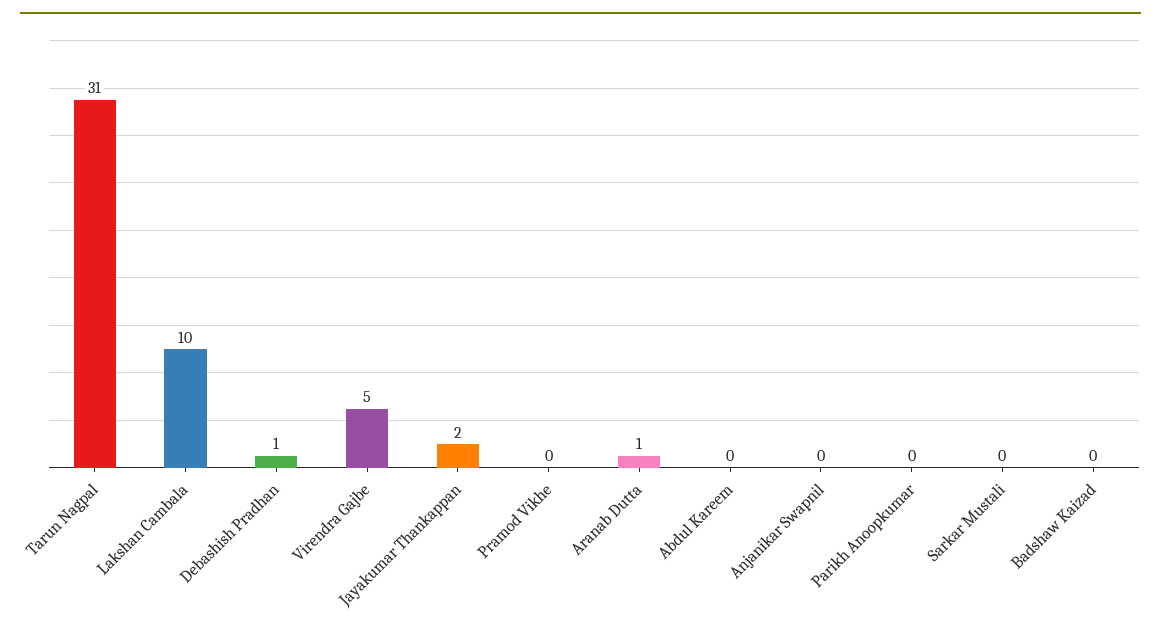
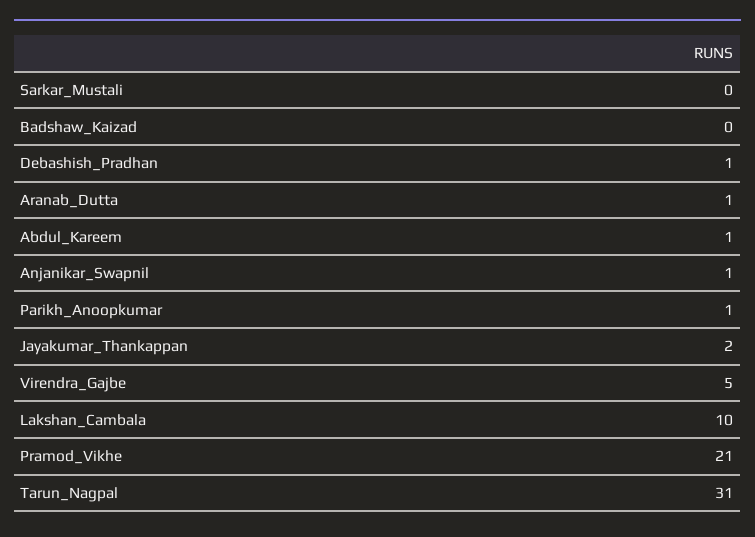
Pramod Vikhe: 0 -> 21
Abdul Kareem: 0 -> 1
Anjanikar Swapnil: 0 -> 1
Parikh Anoopkumar: 0 -> 1

